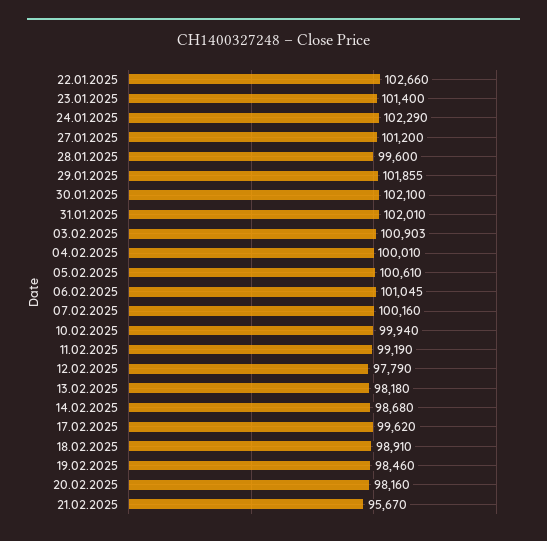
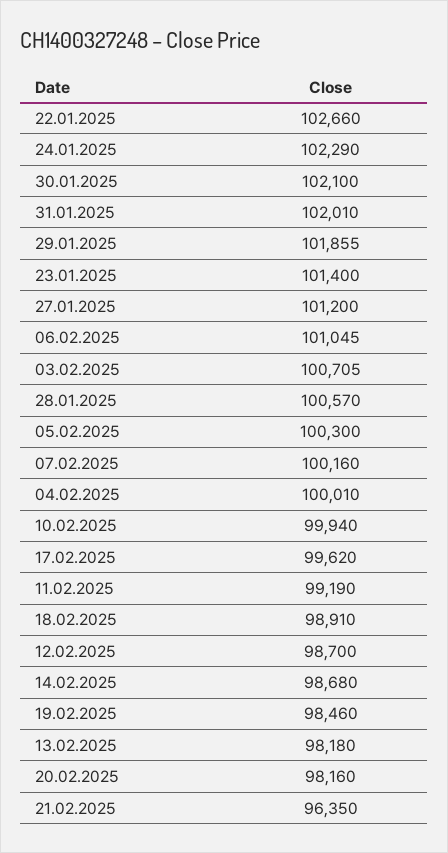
28.01.2025: 99600 -> 100570
03.02.2025: 100903 -> 100705
05.02.2025: 100610 -> 100300
12.02.2025: 97790 -> 98700
21.02.2025: 95670 -> 96350

